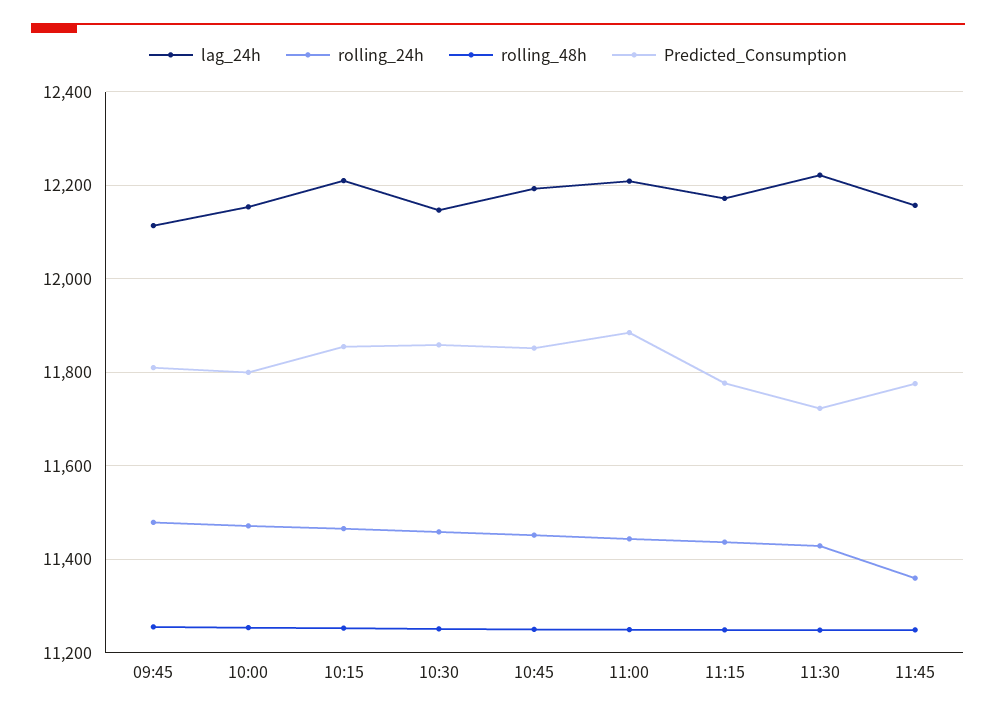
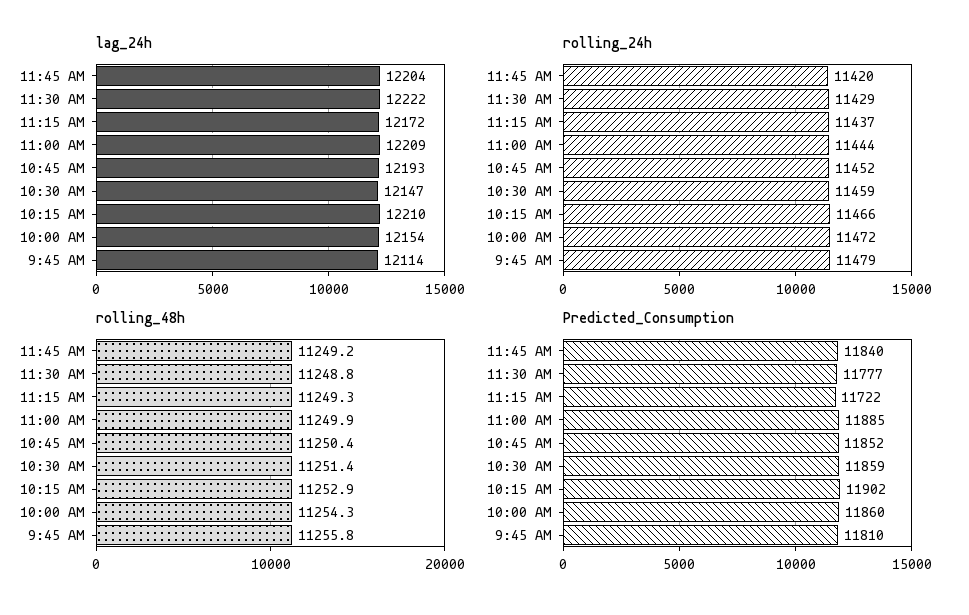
Predicted_Consumption, 10:00: 11800 -> 11860
Predicted_Consumption, 10:15: 11860 -> 11902
Predicted_Consumption, 11:15: 11780 -> 11722
Predicted_Consumption, 11:30: 11720 -> 11777
lag_24h, 11:45: 12160 -> 12204
rolling_24h, 11:45: 11360 -> 11420
Predicted_Consumption, 11:45: 11780 -> 11840

